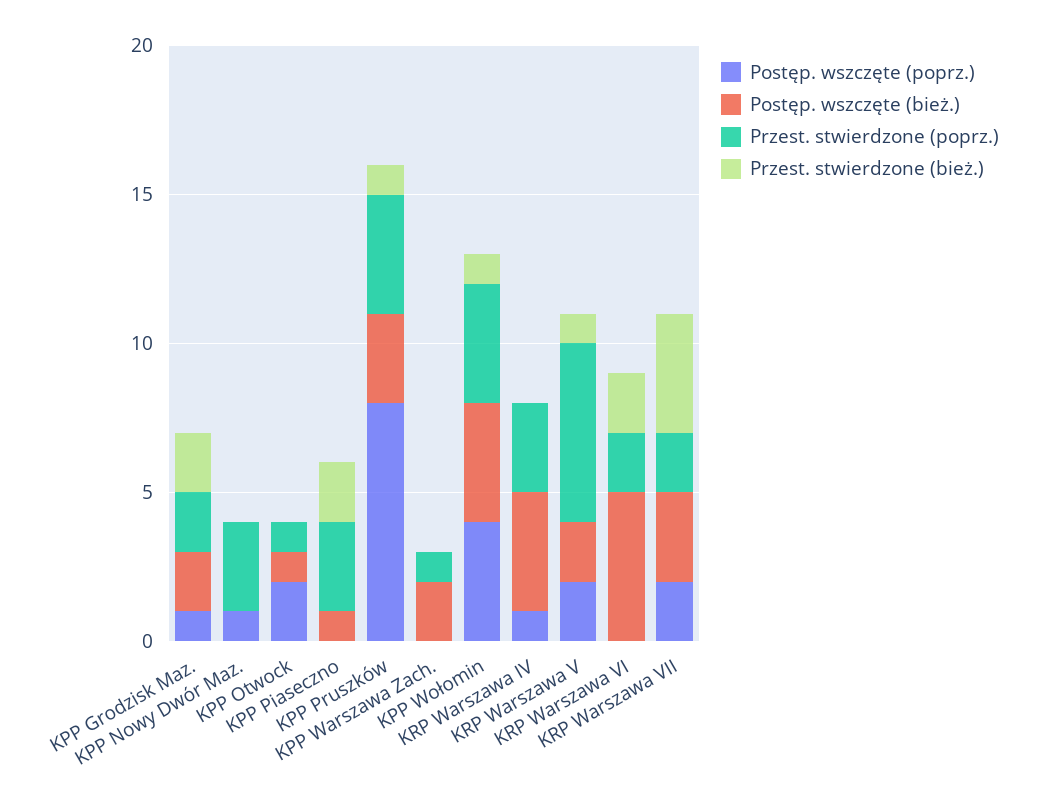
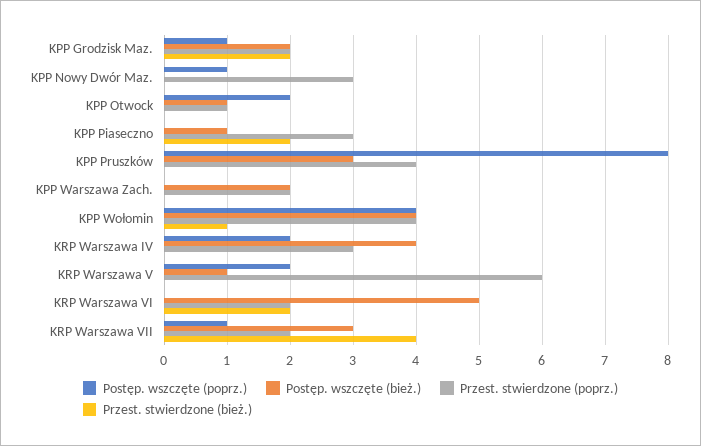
Przest. stwierdzone (bież.), KPP Pruszków: 1 -> 0
Przest. stwierdzone (poprz.), KPP Warszawa Zach.: 1 -> 2
Postęp. wszczęte (poprz.), KRP Warszawa IV: 1 -> 2
Postęp. wszczęte (bież.), KRP Warszawa V: 2 -> 1
Przest. stwierdzone (bież.), KRP Warszawa V: 1 -> 0
Postęp. wszczęte (poprz.), KRP Warszawa VII: 2 -> 1

